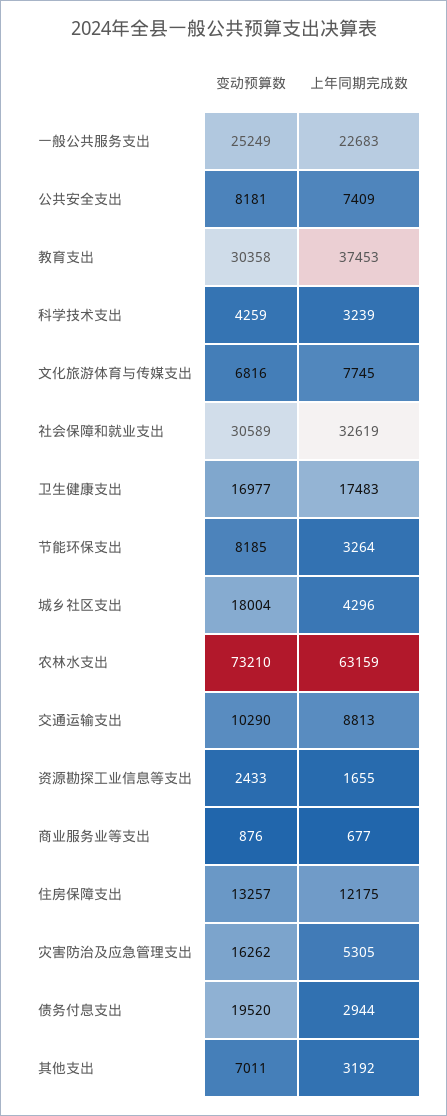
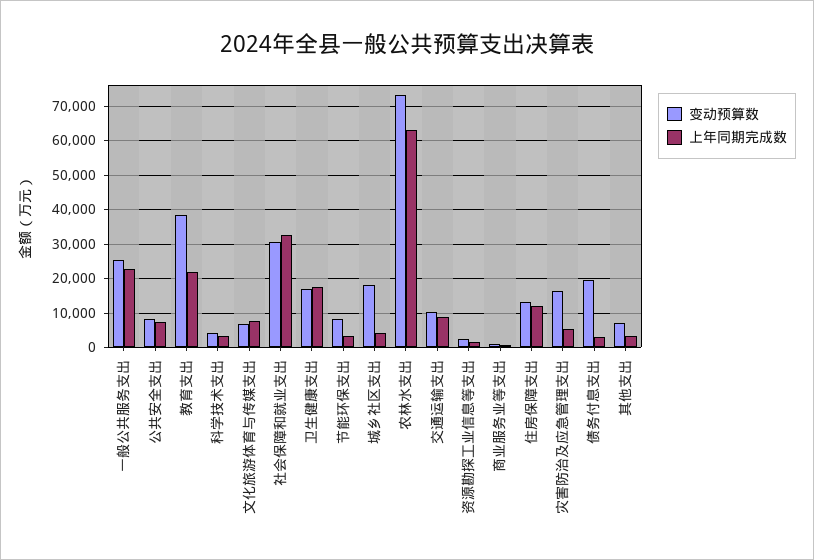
变动预算数, 教育支出: 30358 -> 38000
上年同期完成数, 教育支出: 37453 -> 22000

